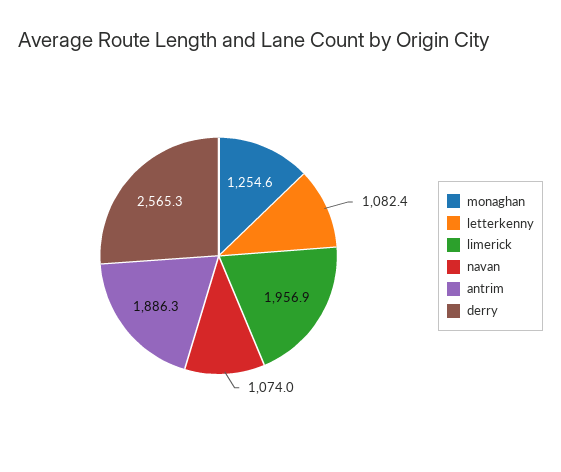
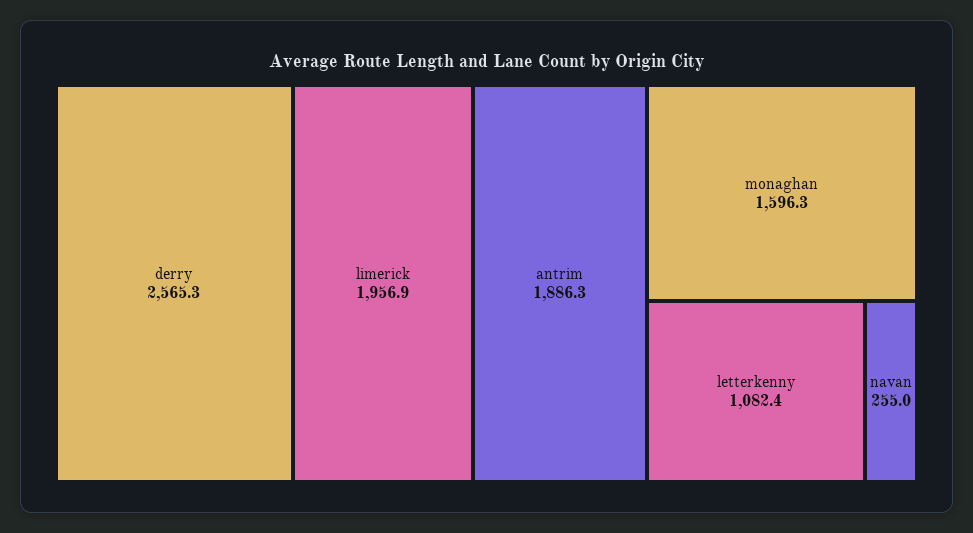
monaghan: 1254.6 -> 1596.3
navan: 1074 -> 255

